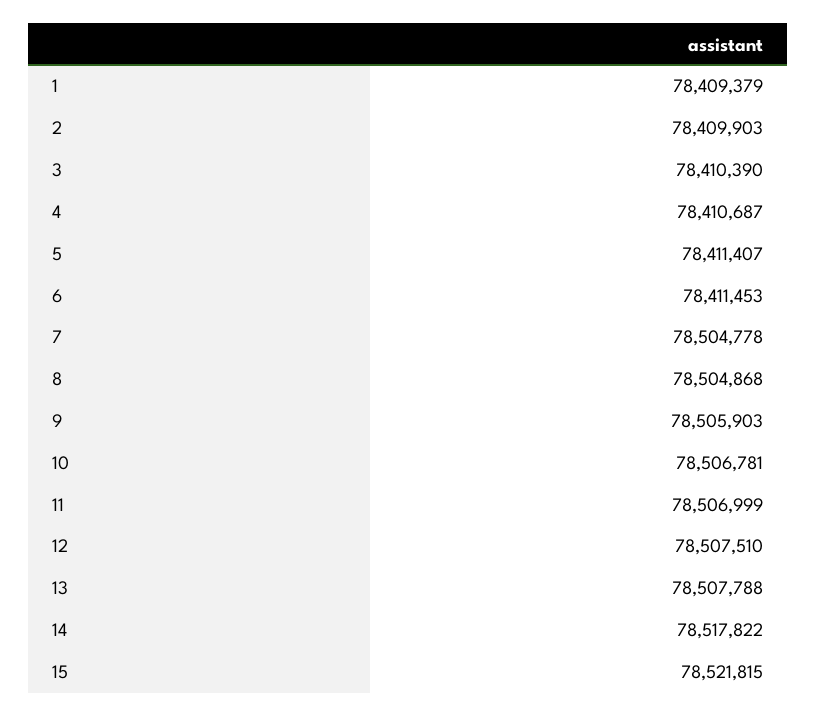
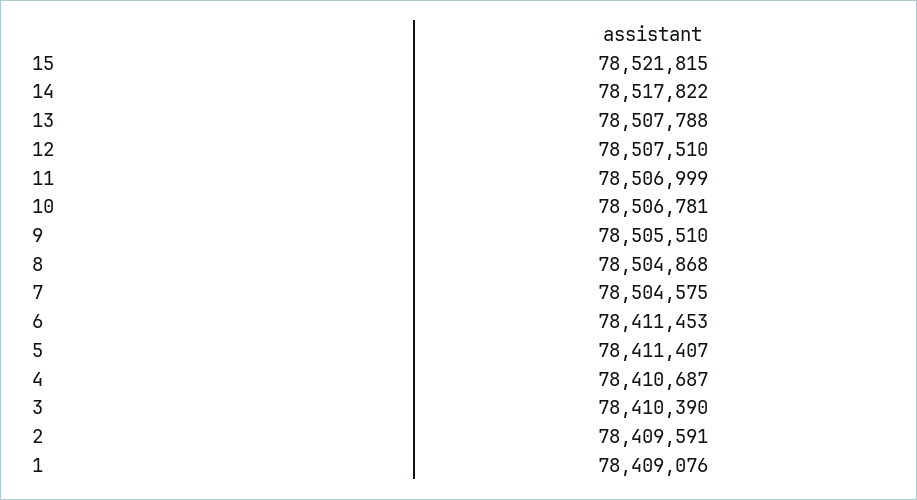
1: 78409379 -> 78409076
2: 78409903 -> 78409591
7: 78504778 -> 78504575
9: 78505903 -> 78505510

